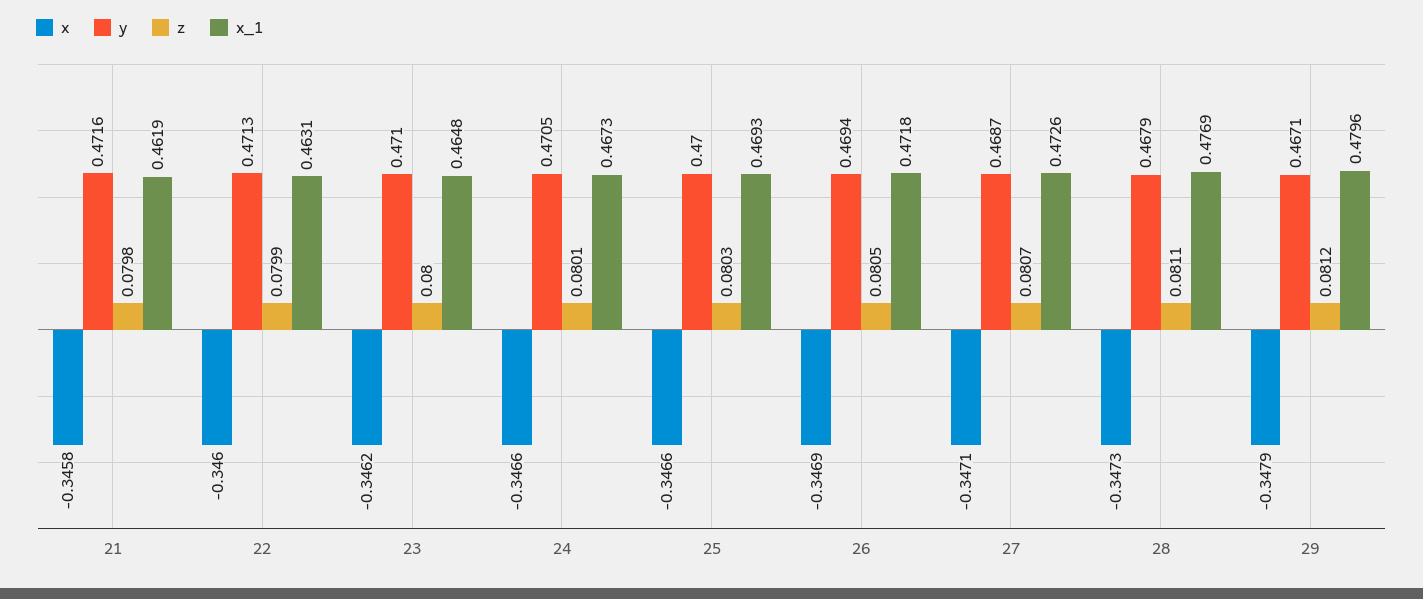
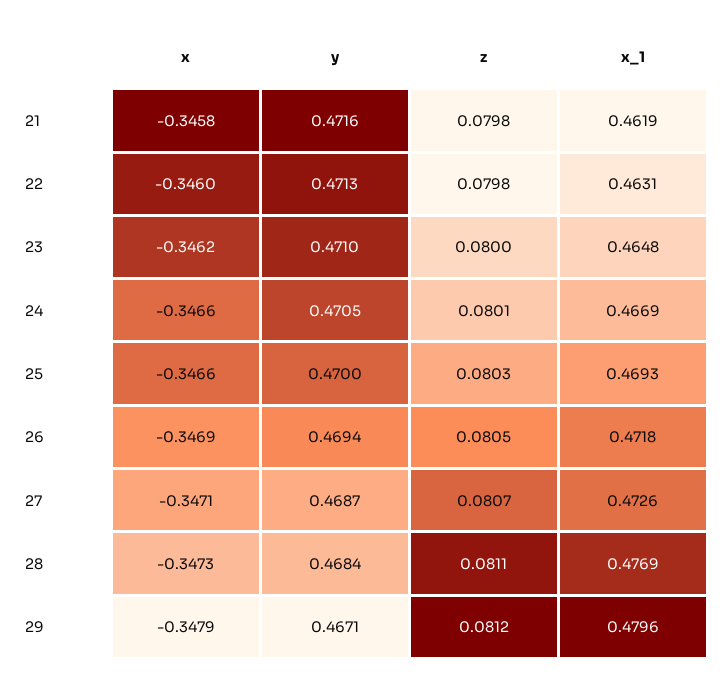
z, 22: 0.0799 -> 0.0798
x_1, 24: 0.4673 -> 0.4669
y, 28: 0.4679 -> 0.4684

